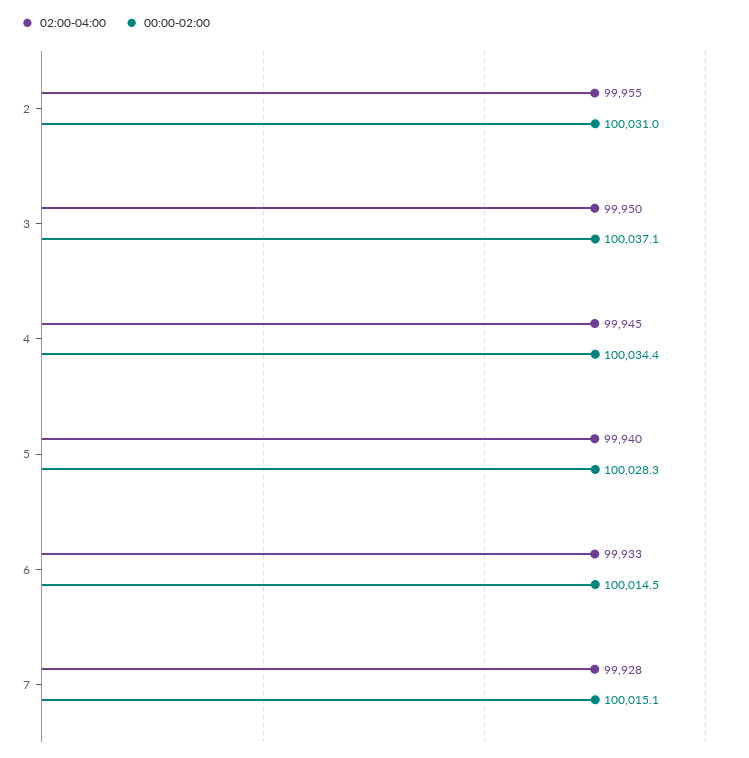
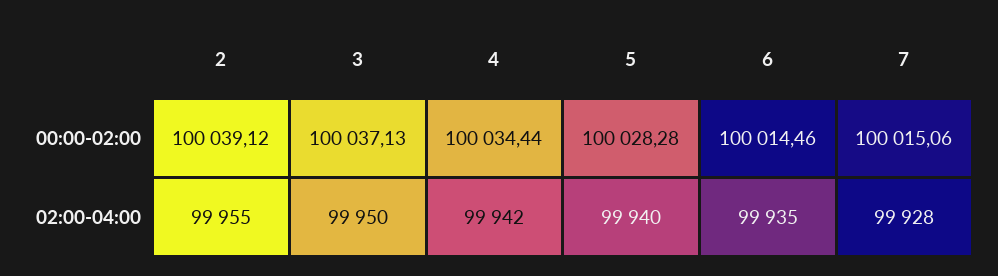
00:00-02:00, 2: 100031 -> 100039.12
02:00-04:00, 4: 99945 -> 99942
02:00-04:00, 6: 99933 -> 99935

